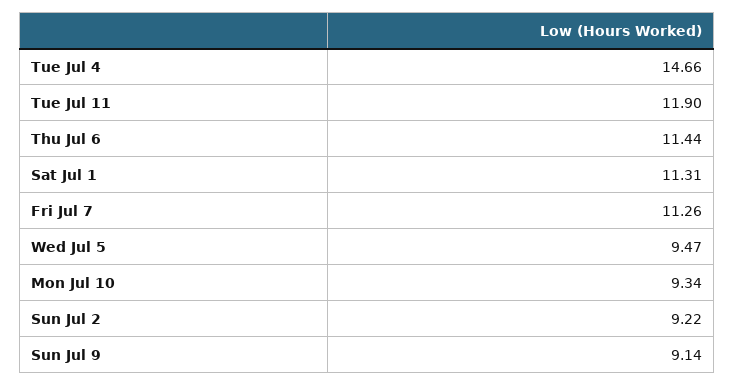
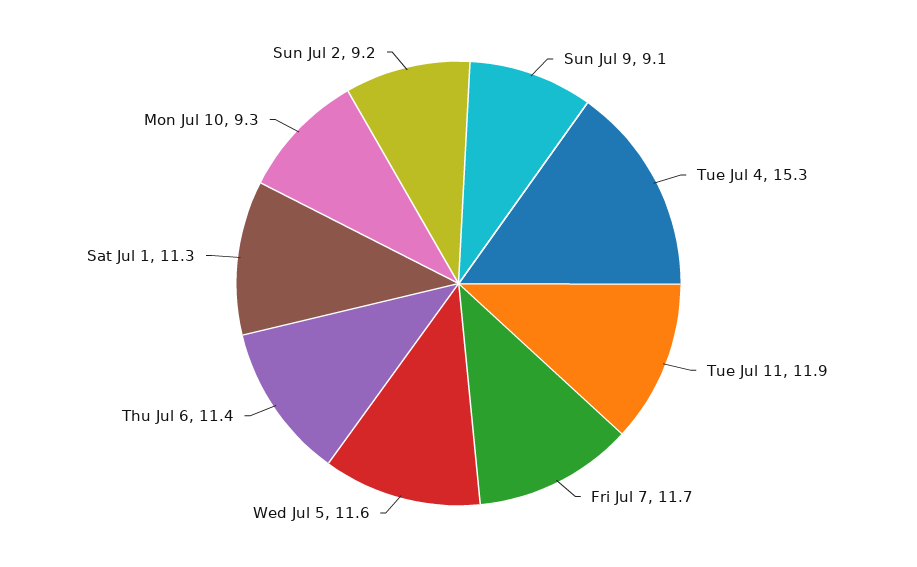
Tue Jul 4: 14.66 -> 15.3
Fri Jul 7: 11.26 -> 11.7
Wed Jul 5: 9.47 -> 11.6

